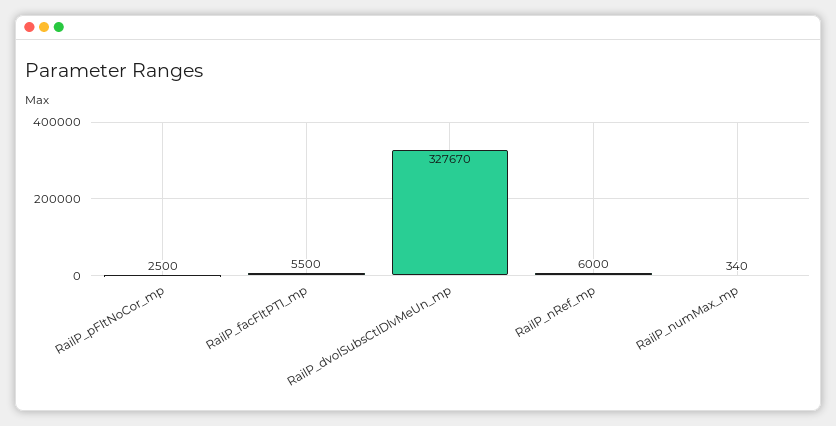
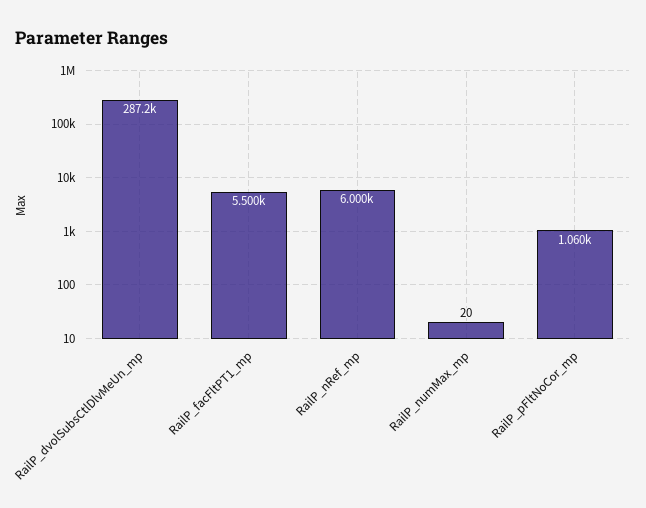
RailP_pFltNoCor_mp: 2500 -> 1060
RailP_dvolSubsCtlDlvMeUn_mp: 327670 -> 287200
RailP_numMax_mp: 340 -> 20

